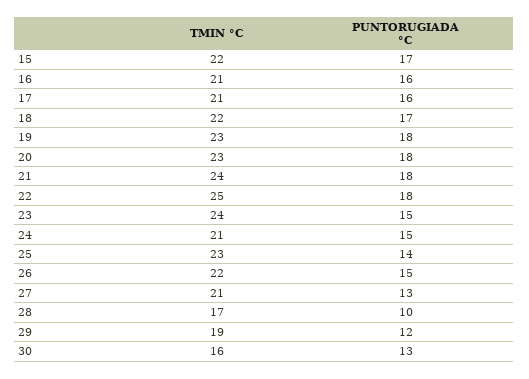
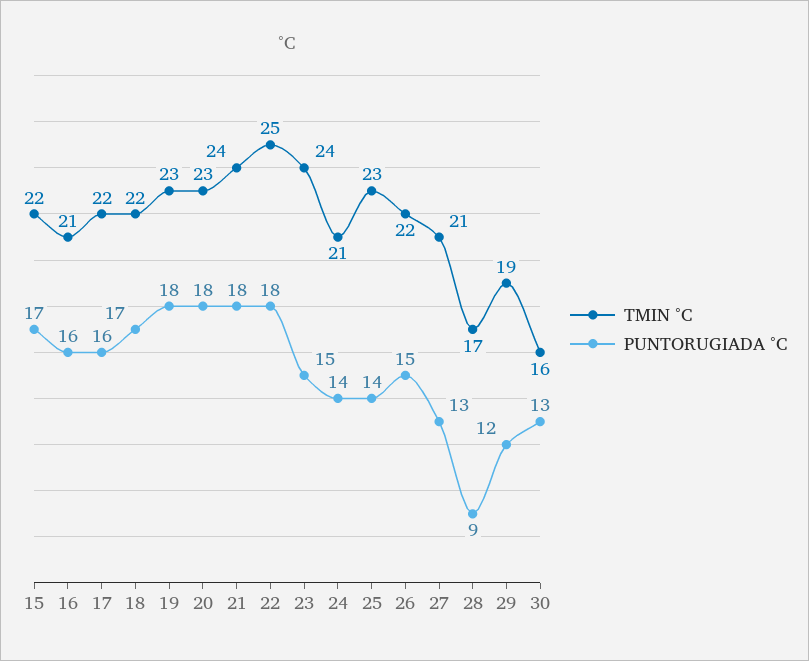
TMIN °C, 17: 21 -> 22
PUNTORUGIADA °C, 24: 15 -> 14
PUNTORUGIADA °C, 28: 10 -> 9

